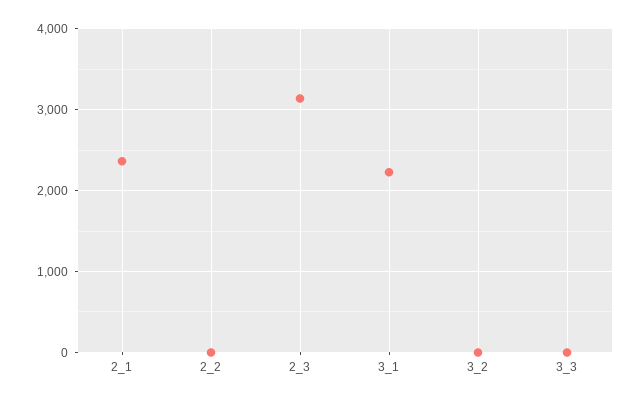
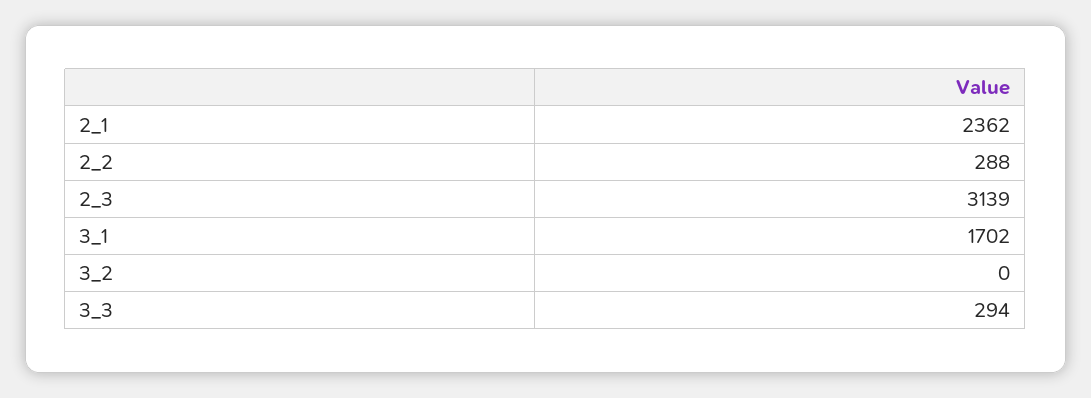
2_2: 0 -> 288
3_1: 2200 -> 1702
3_3: 0 -> 294

